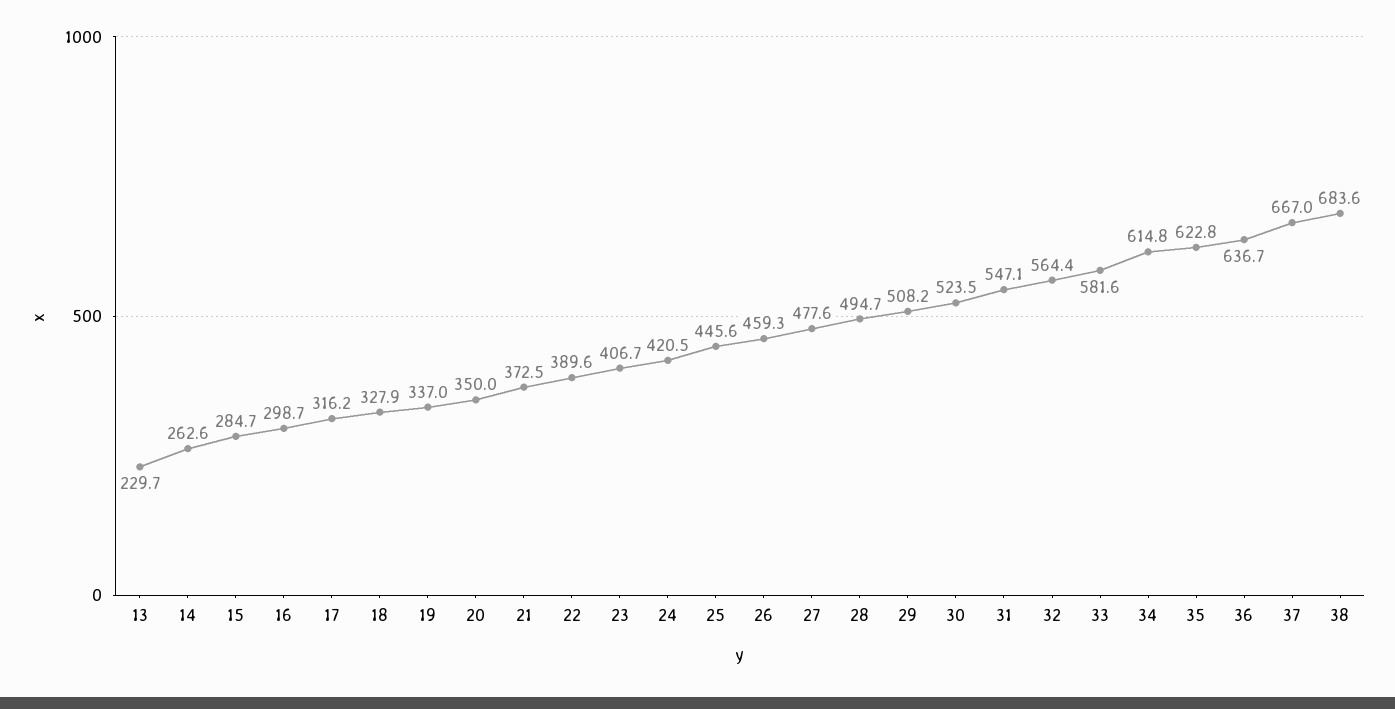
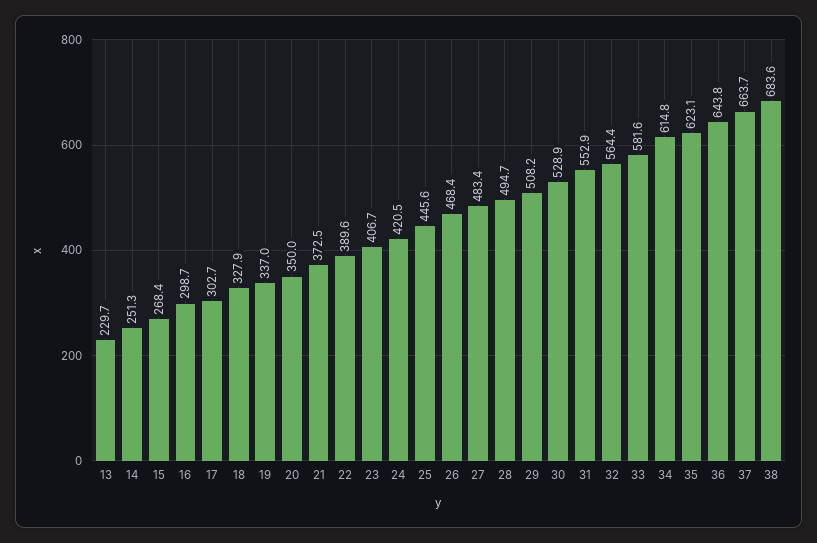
14: 262.6 -> 251.3
15: 284.7 -> 268.4
17: 316.2 -> 302.7
26: 459.3 -> 468.4
27: 477.6 -> 483.4
30: 523.5 -> 528.9
31: 547.1 -> 552.9
35: 622.8 -> 623.1
36: 636.7 -> 643.8
37: 667 -> 663.7

